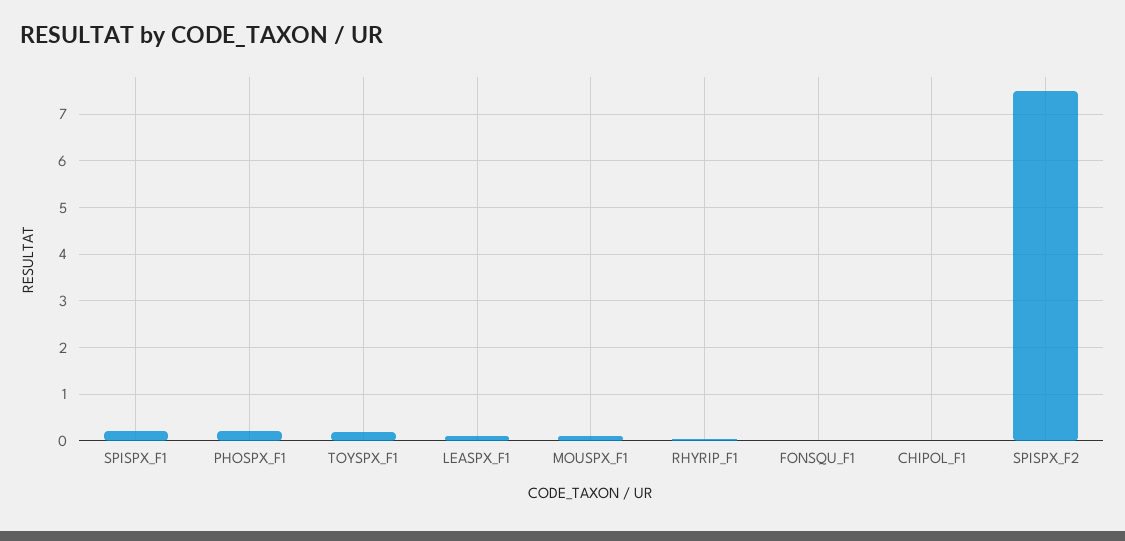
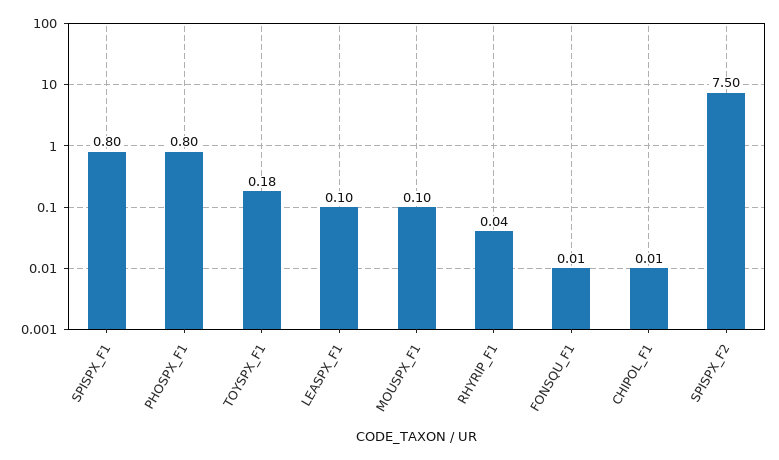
SPISPX_F1: 0.2 -> 0.8
PHOSPX_F1: 0.2 -> 0.8

